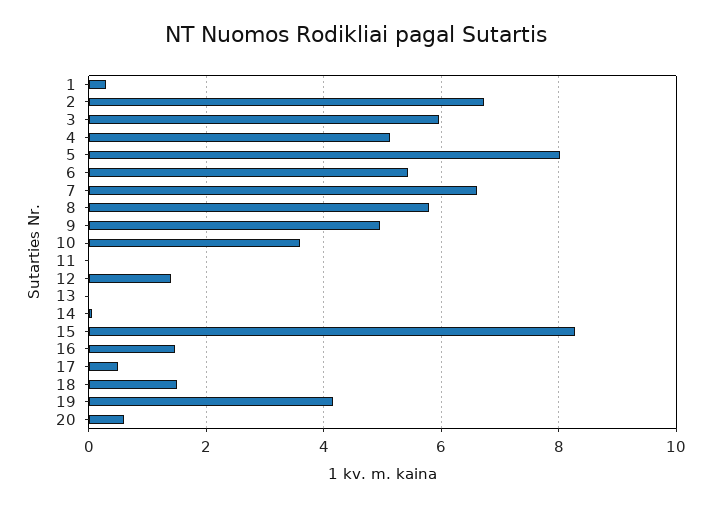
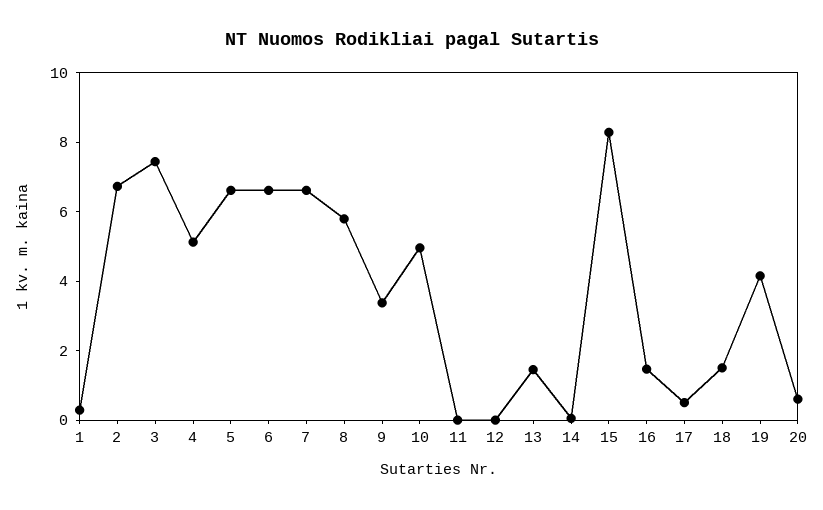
3: 6 -> 7.5
5: 8 -> 6.5
6: 5.4 -> 6.5
9: 5 -> 3.5
10: 3.6 -> 5
12: 1.4 -> 0
13: 0 -> 1.5

